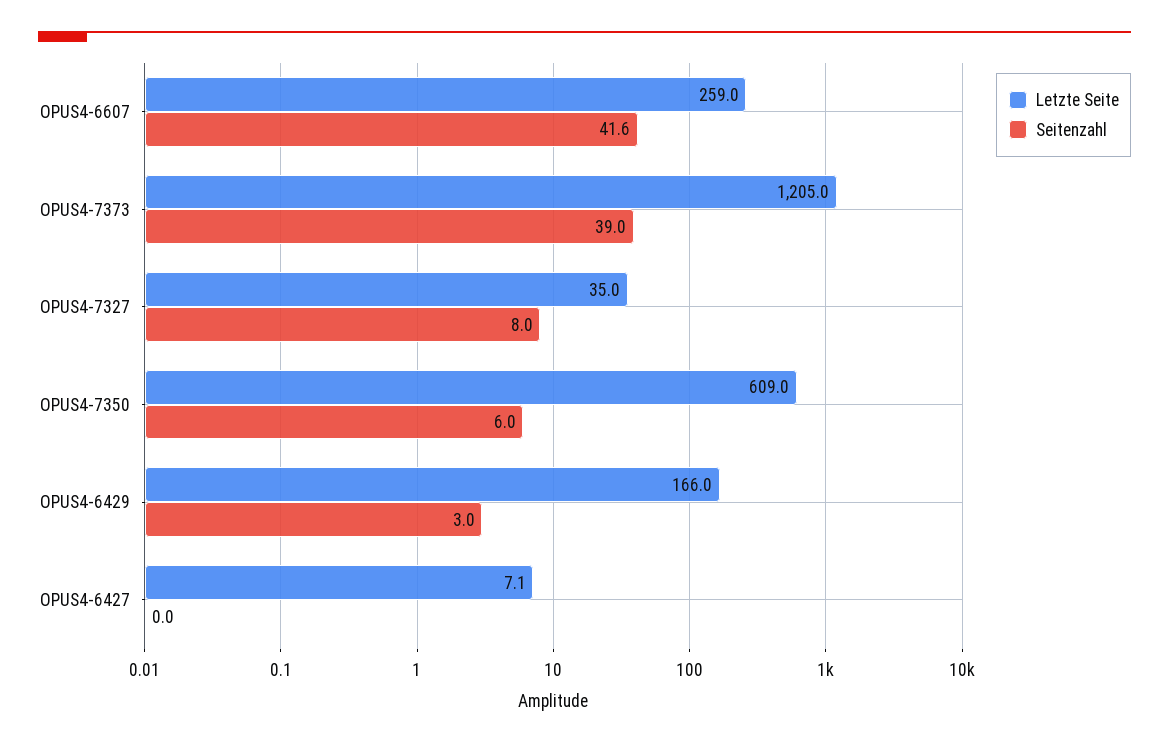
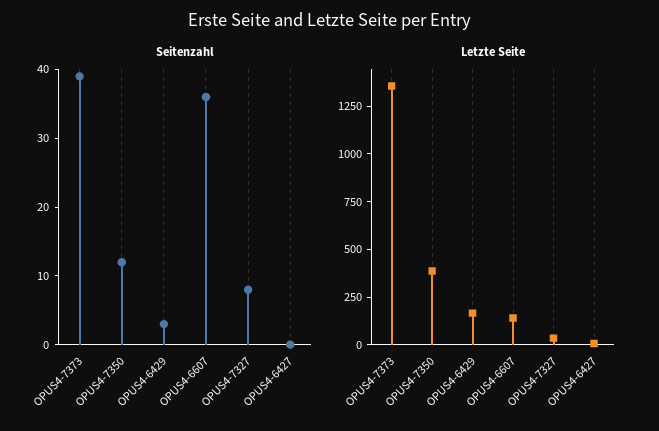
Letzte Seite, OPUS4-6607: 259 -> 150
Seitenzahl, OPUS4-6607: 41.6 -> 36
Letzte Seite, OPUS4-7373: 1205 -> 1350
Letzte Seite, OPUS4-7350: 609 -> 400
Seitenzahl, OPUS4-7350: 6 -> 12

